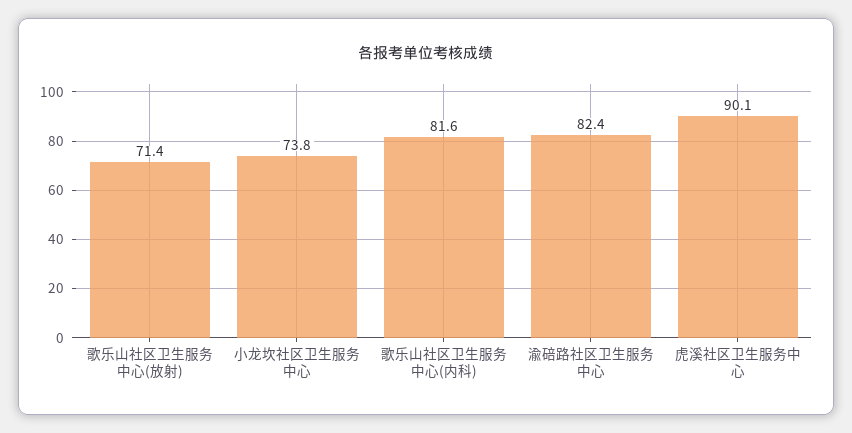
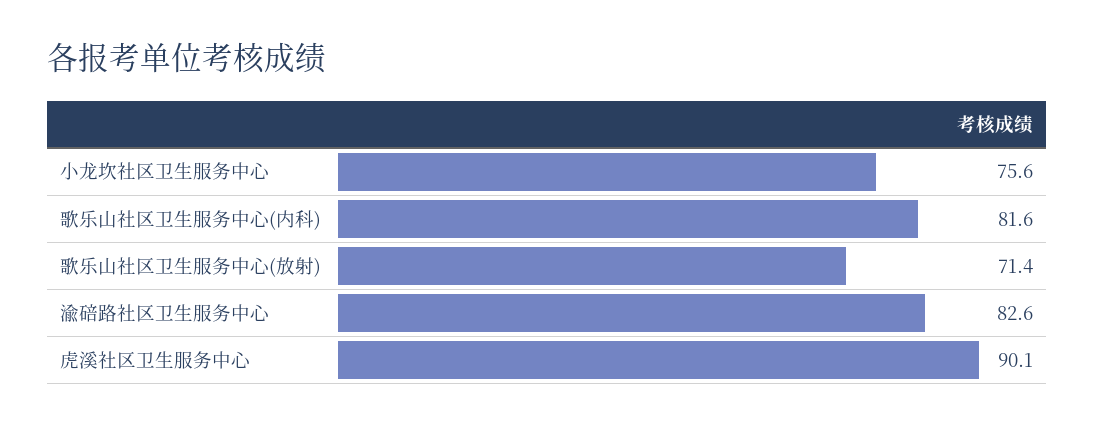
小龙坎社区卫生服务中心: 73.8 -> 75.6
渝碚路社区卫生服务中心: 82.4 -> 82.6

